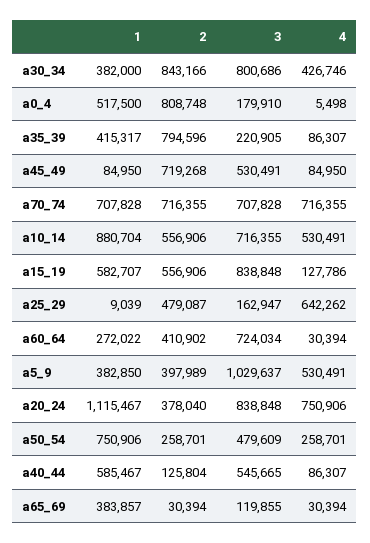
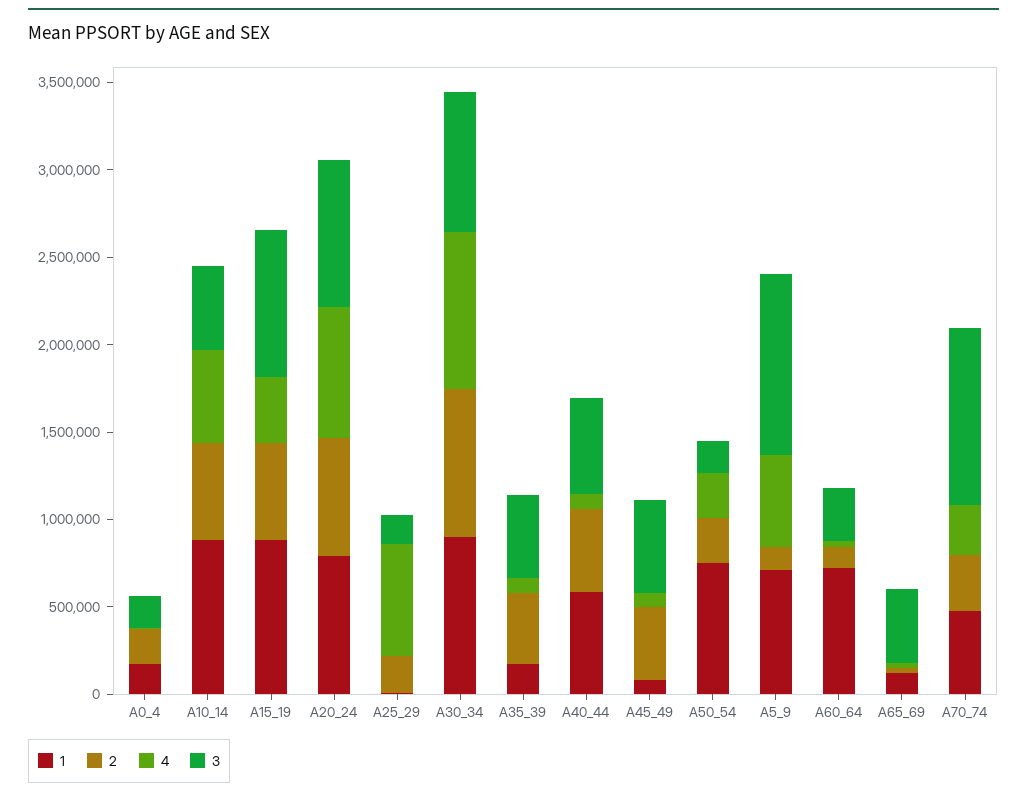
1, a30_34: 382000 -> 900000
4, a30_34: 426746 -> 900000
1, a0_4: 517500 -> 200000
2, a0_4: 808748 -> 200000
1, a35_39: 415317 -> 200000
2, a35_39: 794596 -> 400000
3, a35_39: 220905 -> 500000
2, a45_49: 719268 -> 400000
1, a70_74: 707828 -> 500000
2, a70_74: 716355 -> 300000
3, a70_74: 707828 -> 1000000
4, a70_74: 716355 -> 300000
3, a10_14: 716355 -> 500000
1, a15_19: 582707 -> 900000
4, a15_19: 127786 -> 400000
2, a25_29: 479087 -> 200000
1, a60_64: 272022 -> 700000
2, a60_64: 410902 -> 100000
3, a60_64: 724034 -> 300000
1, a5_9: 382850 -> 700000
2, a5_9: 397989 -> 100000
1, a20_24: 1115467 -> 800000
2, a20_24: 378040 -> 700000
3, a50_54: 479609 -> 200000
2, a40_44: 125804 -> 500000
1, a65_69: 383857 -> 100000
3, a65_69: 119855 -> 400000

